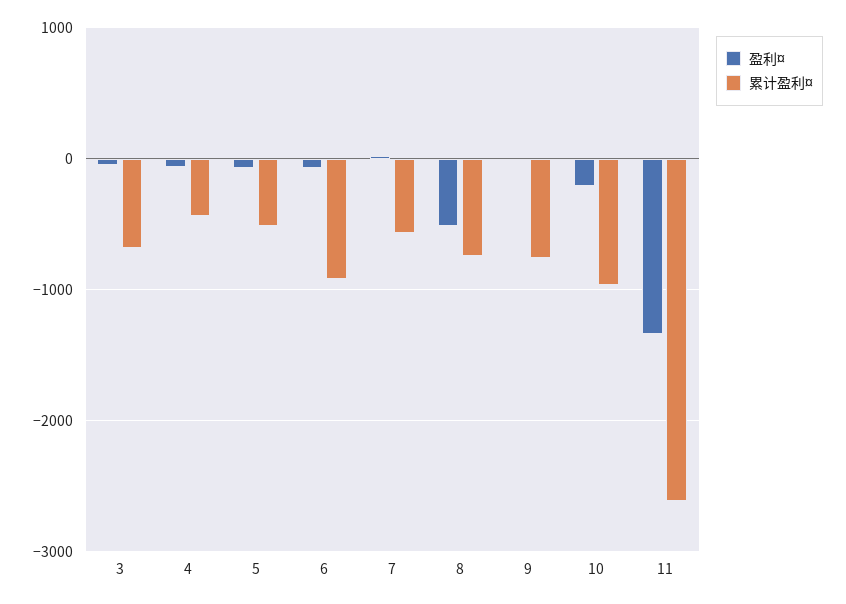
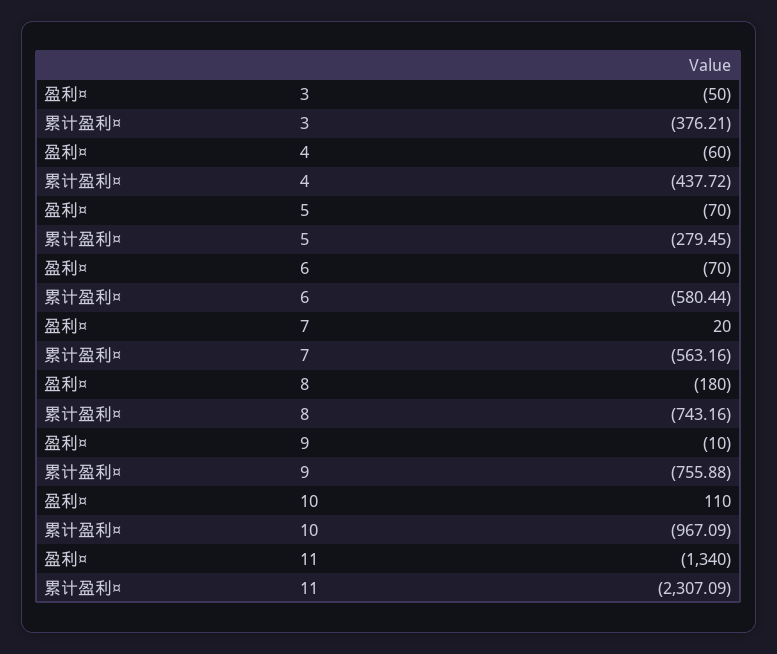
累计盈利¤, 3: -700 -> -376.21
累计盈利¤, 5: -500 -> -279.45
累计盈利¤, 6: -900 -> -580.44
盈利¤, 8: -500 -> -180
盈利¤, 10: -200 -> 110
累计盈利¤, 11: -2600 -> -2307.09

